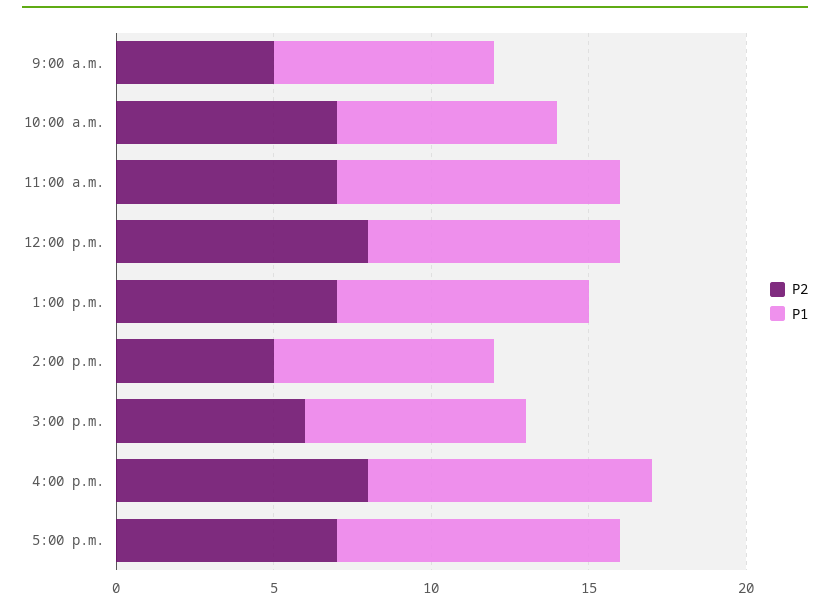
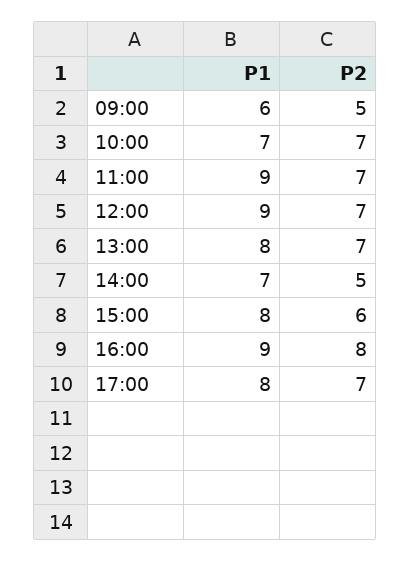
P1, 9:00 a.m.: 7 -> 6
P2, 12:00 p.m.: 8 -> 7
P1, 12:00 p.m.: 8 -> 9
P1, 3:00 p.m.: 7 -> 8
P1, 5:00 p.m.: 9 -> 8

